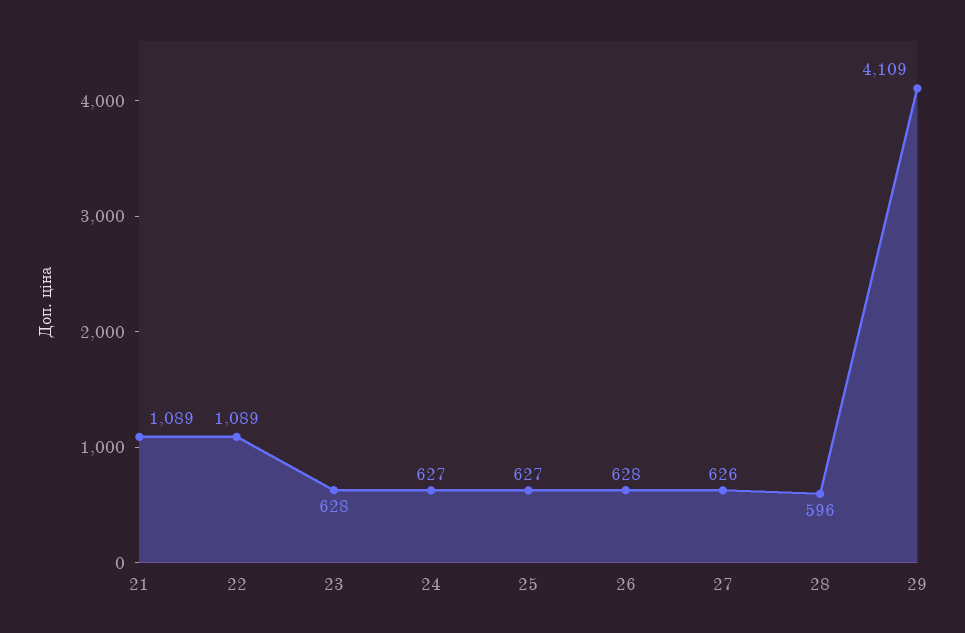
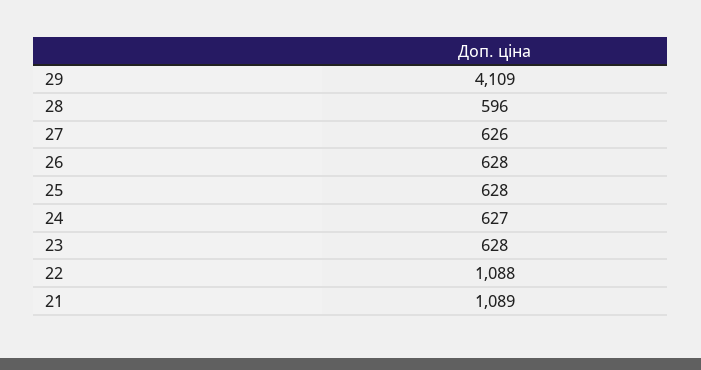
22: 1089 -> 1088
25: 627 -> 628

